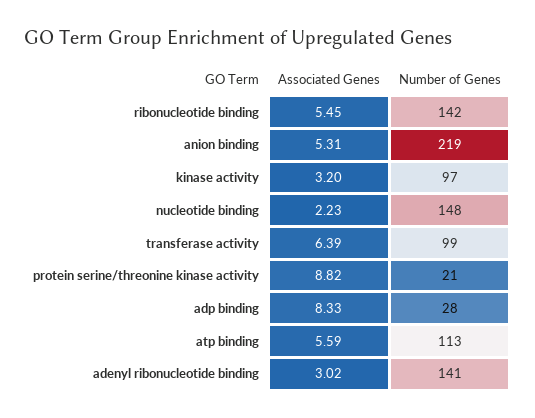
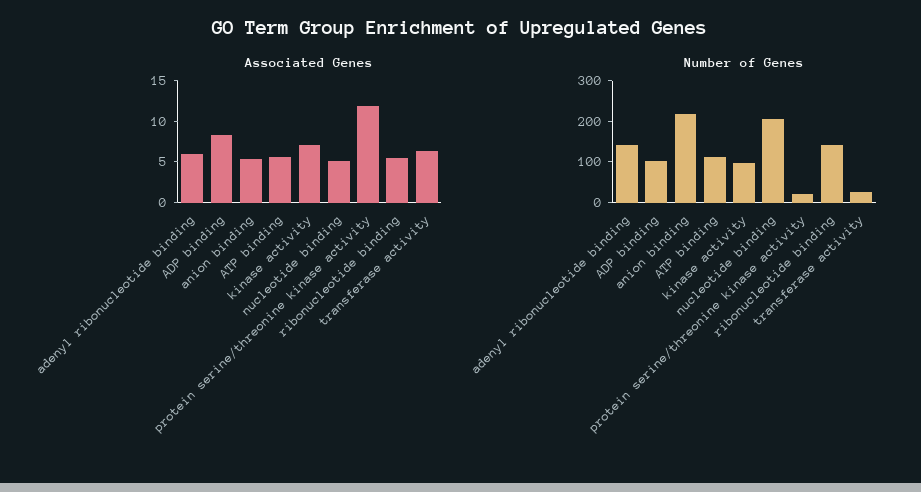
Associated Genes, kinase activity: 3.2 -> 7
Associated Genes, nucleotide binding: 2.23 -> 5
Number of Genes, nucleotide binding: 148 -> 200
Number of Genes, transferase activity: 99 -> 20
Associated Genes, protein serine/threonine kinase activity: 8.82 -> 12
Number of Genes, adp binding: 28 -> 100
Associated Genes, adenyl ribonucleotide binding: 3.02 -> 6

